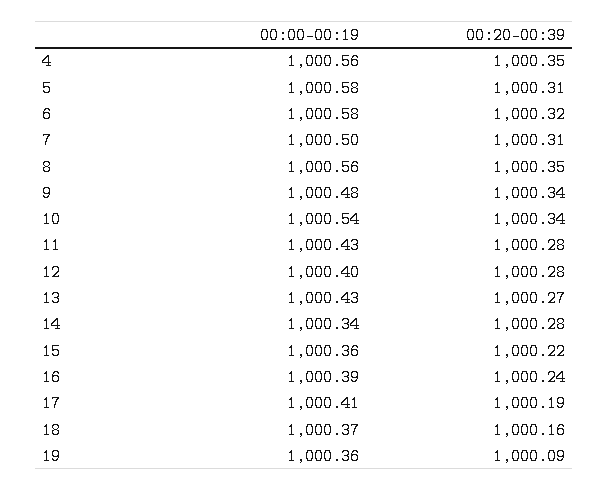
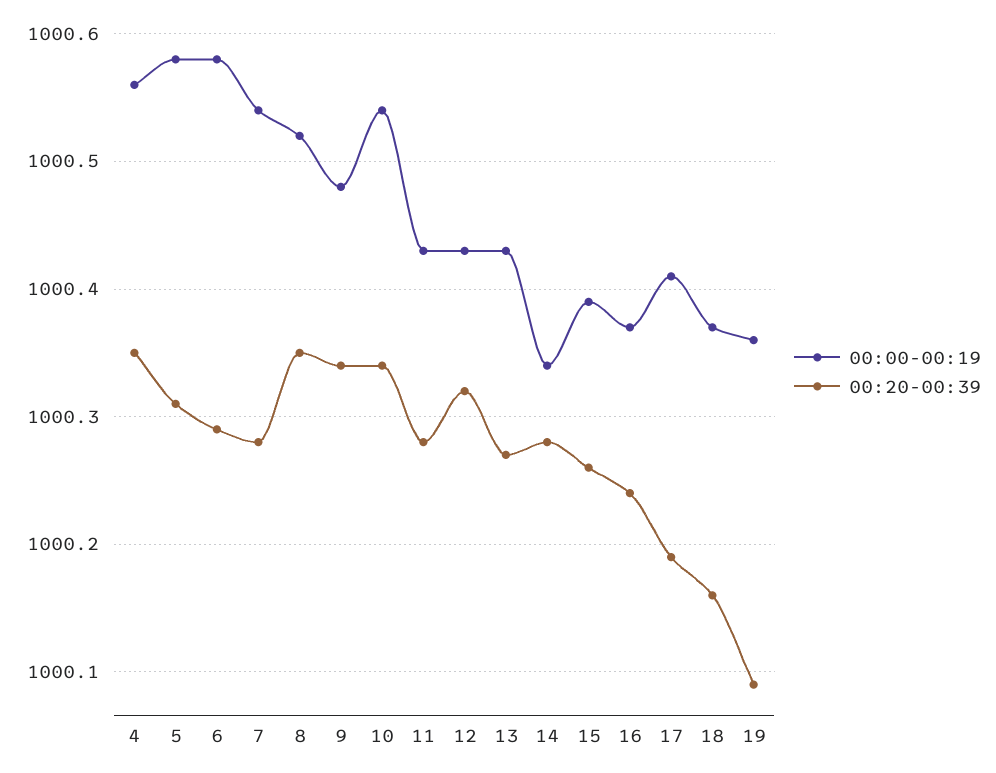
00:20-00:39, 6: 1000.32 -> 1000.29
00:00-00:19, 7: 1000.5 -> 1000.54
00:20-00:39, 7: 1000.31 -> 1000.28
00:00-00:19, 8: 1000.56 -> 1000.52
00:00-00:19, 12: 1000.4 -> 1000.43
00:20-00:39, 12: 1000.28 -> 1000.32
00:00-00:19, 15: 1000.36 -> 1000.39
00:20-00:39, 15: 1000.22 -> 1000.26
00:00-00:19, 16: 1000.39 -> 1000.37

